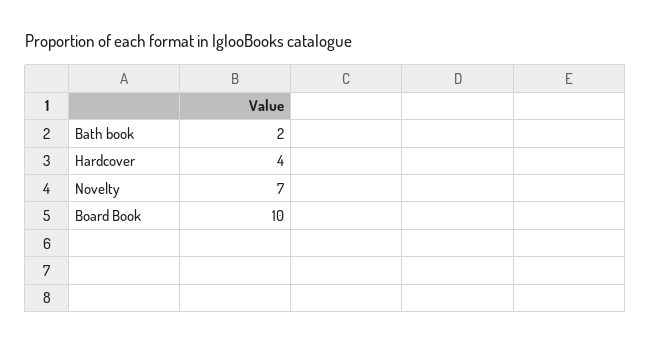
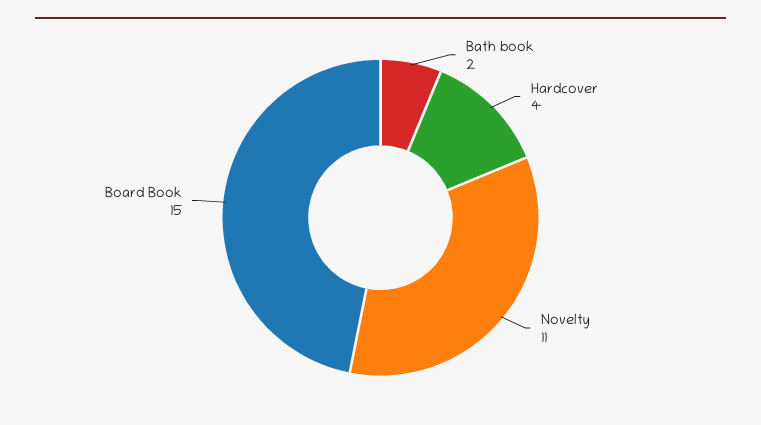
Novelty: 7 -> 11
Board Book: 10 -> 15

